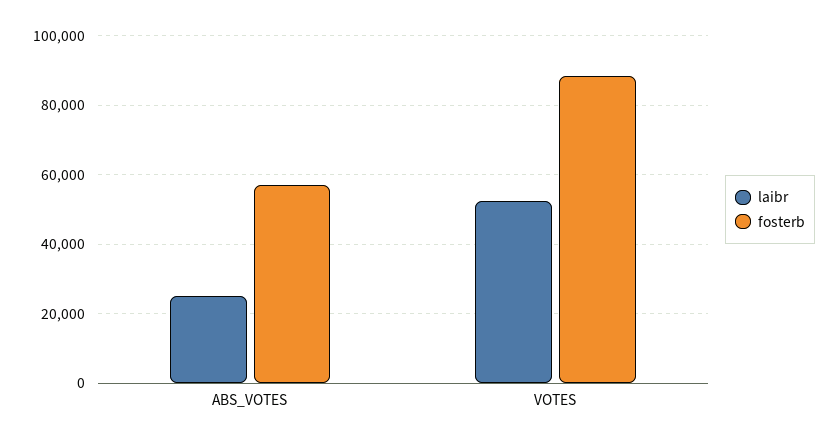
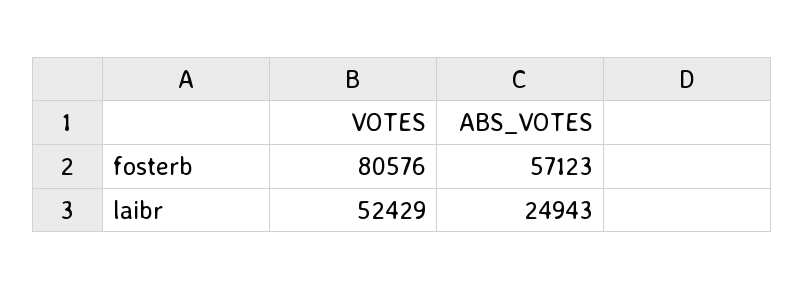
fosterb, VOTES: 88000 -> 80576

